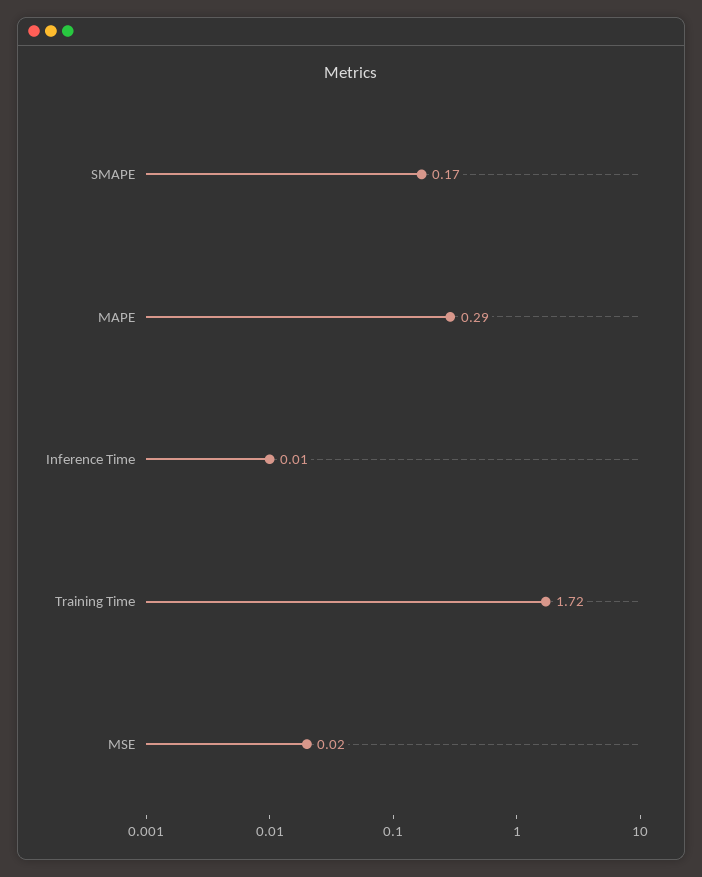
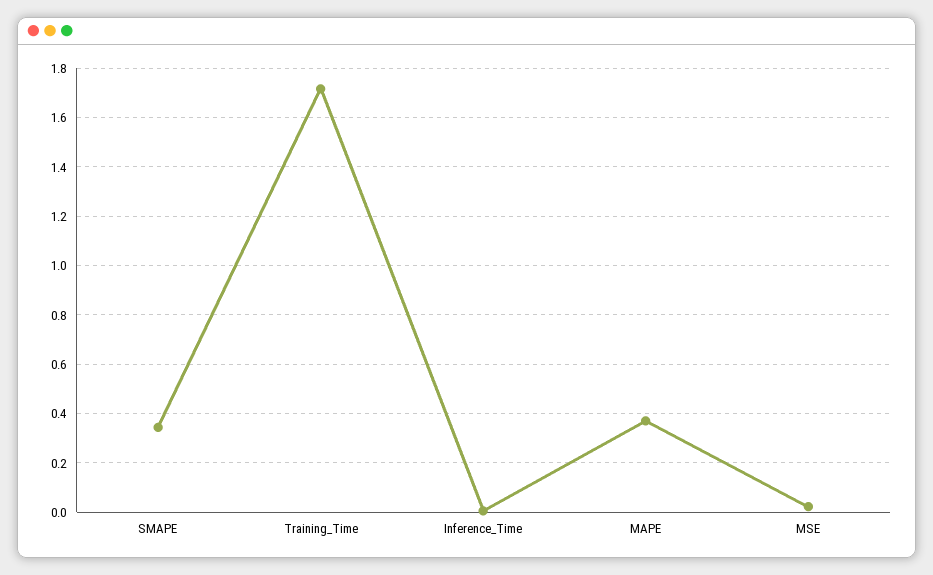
SMAPE: 0.17 -> 0.35
MAPE: 0.29 -> 0.375

